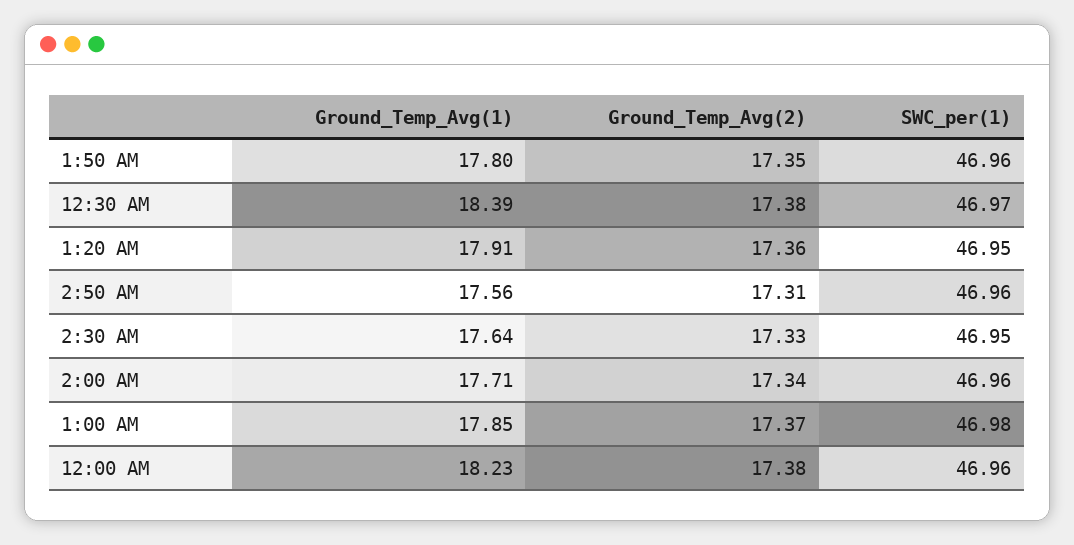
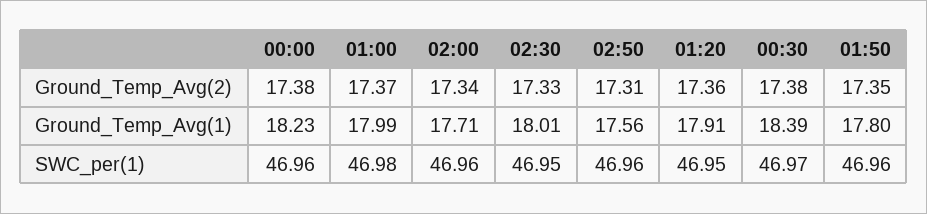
Ground_Temp_Avg(1), 2:30 AM: 17.64 -> 18.01
Ground_Temp_Avg(1), 1:00 AM: 17.85 -> 17.99

